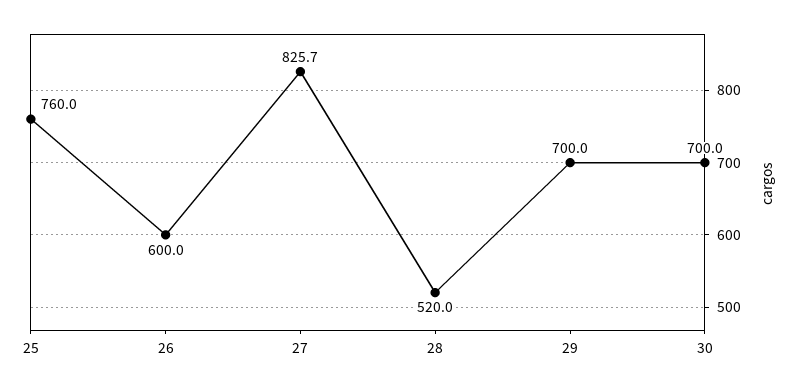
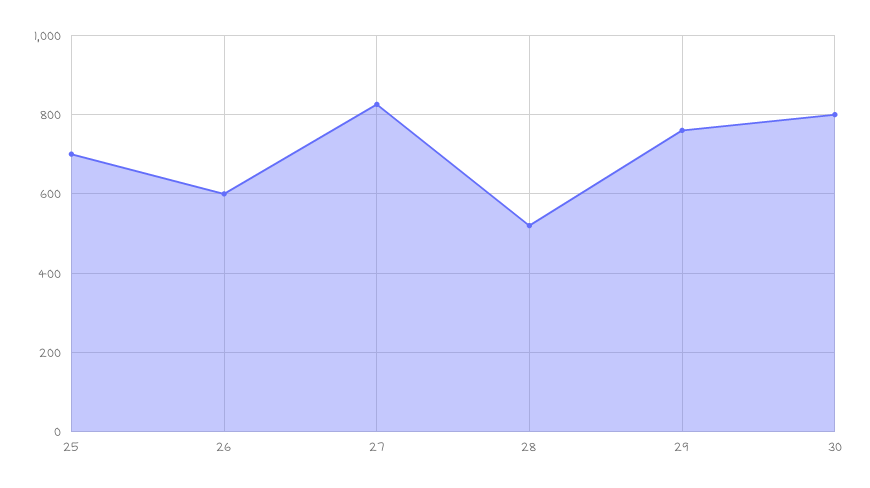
25: 760 -> 700
29: 700 -> 760
30: 700 -> 800

